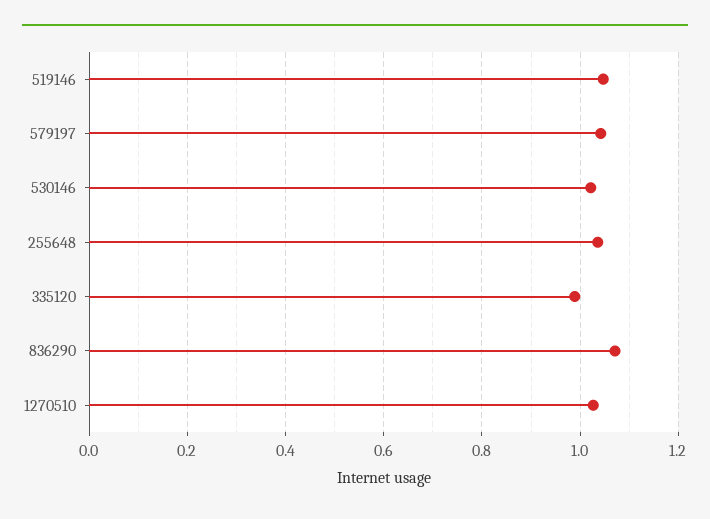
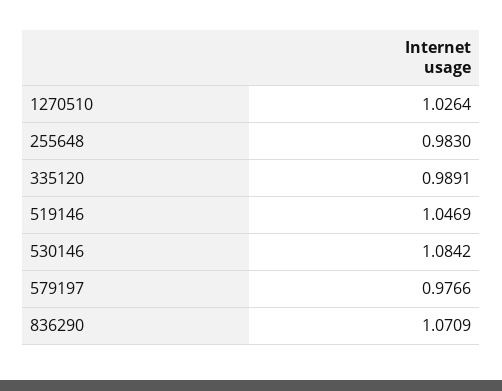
579197: 1.04 -> 0.9766
530146: 1.02 -> 1.0842
255648: 1.04 -> 0.983

